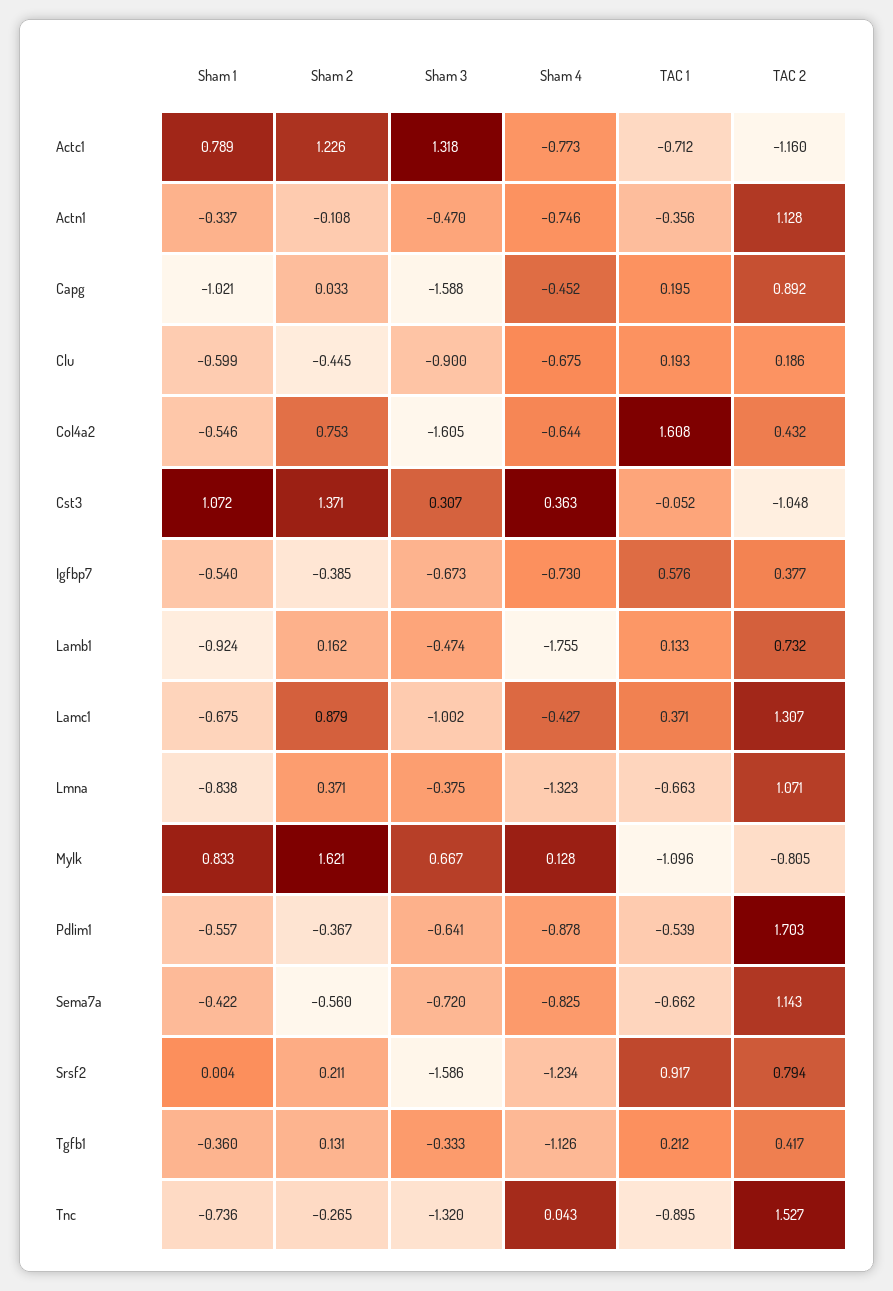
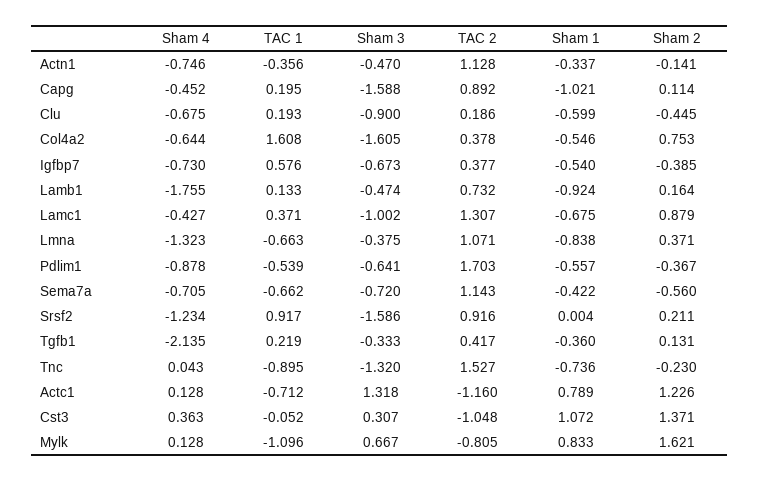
Sham 4, Actc1: -0.773 -> 0.128
Sham 2, Actn1: -0.108 -> -0.141
Sham 2, Capg: 0.033 -> 0.114
TAC 2, Col4a2: 0.432 -> 0.378
Sham 2, Lamb1: 0.162 -> 0.164
Sham 4, Sema7a: -0.825 -> -0.705
TAC 2, Srsf2: 0.794 -> 0.916
Sham 4, Tgfb1: -1.126 -> -2.135
TAC 1, Tgfb1: 0.212 -> 0.219
Sham 2, Tnc: -0.265 -> -0.23

